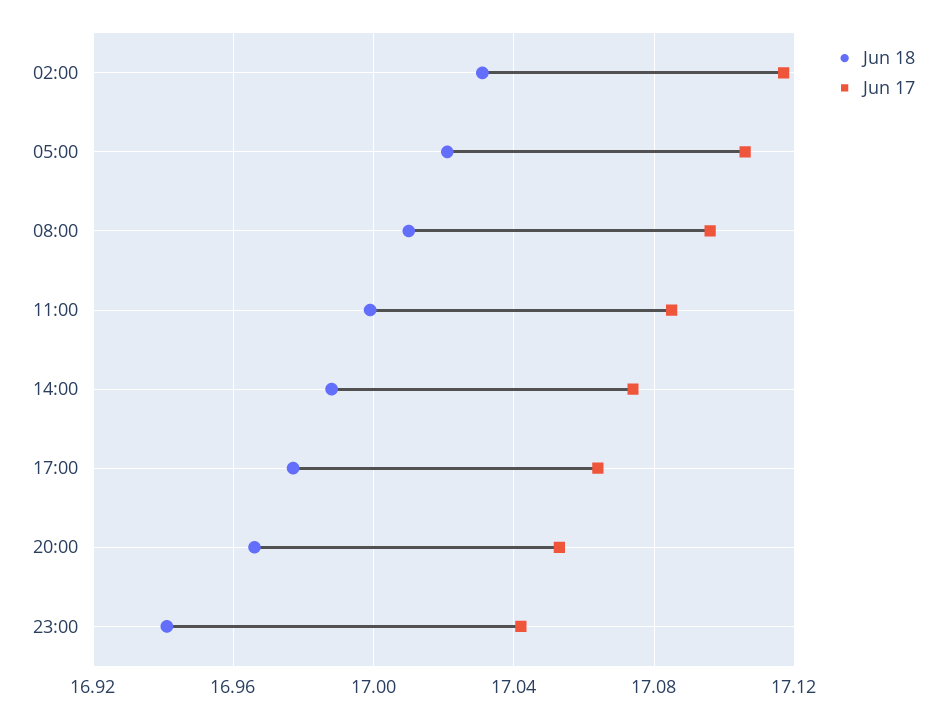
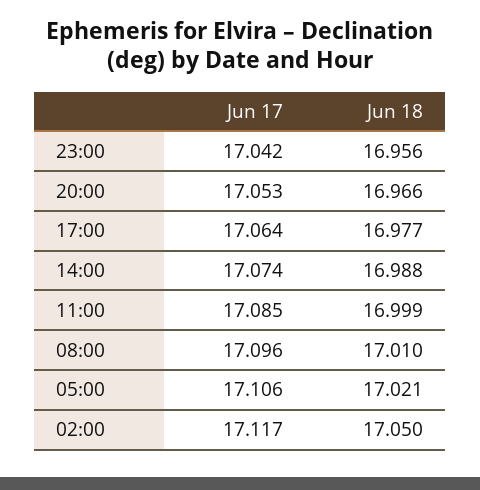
Jun 18, 02:00: 17.03 -> 17.05
Jun 18, 23:00: 16.94 -> 16.956

